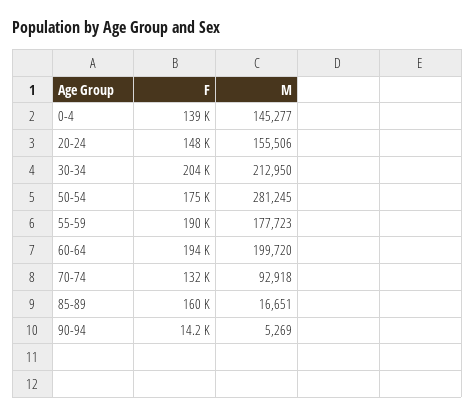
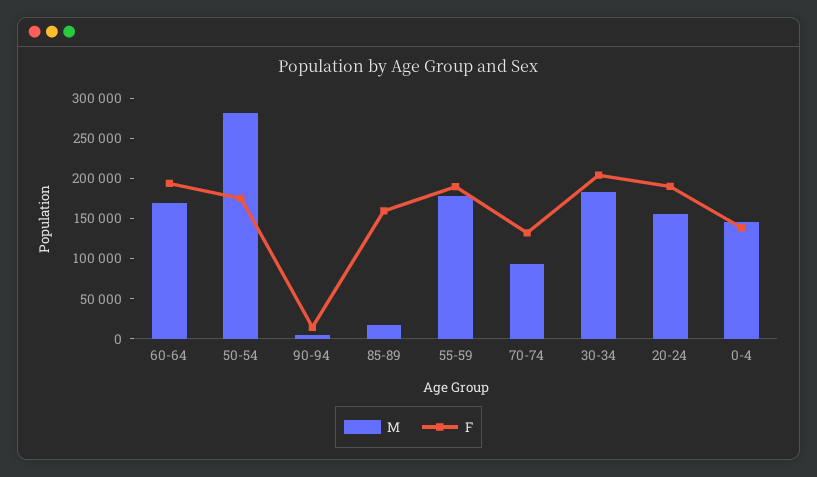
F, 20-24: 148000 -> 190000
M, 30-34: 212950 -> 180000
M, 60-64: 199720 -> 170000

